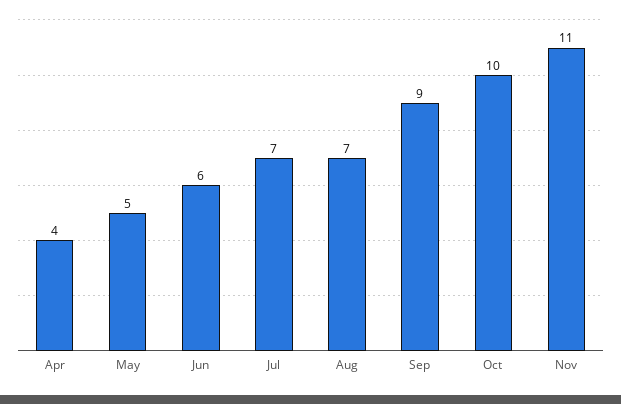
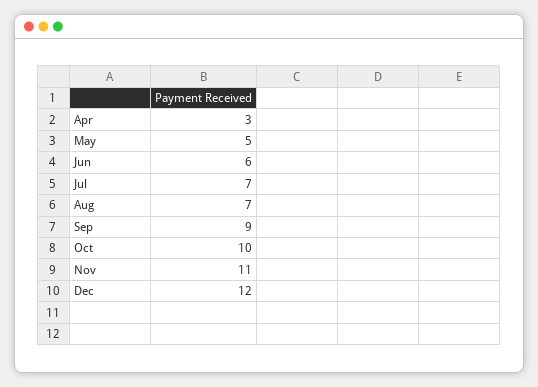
Apr: 4 -> 3
Dec: none -> 12

